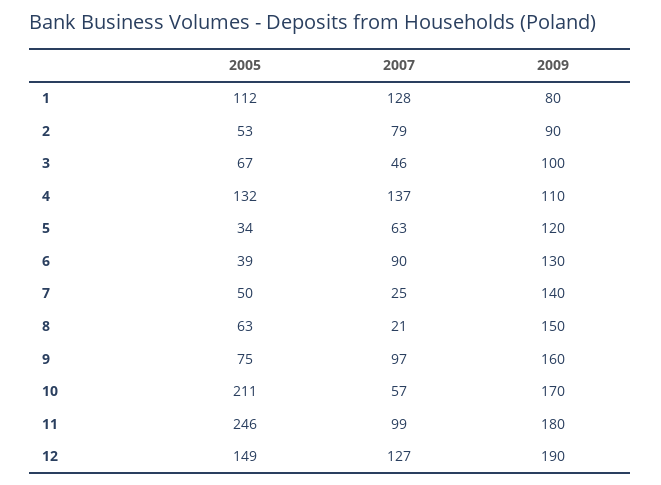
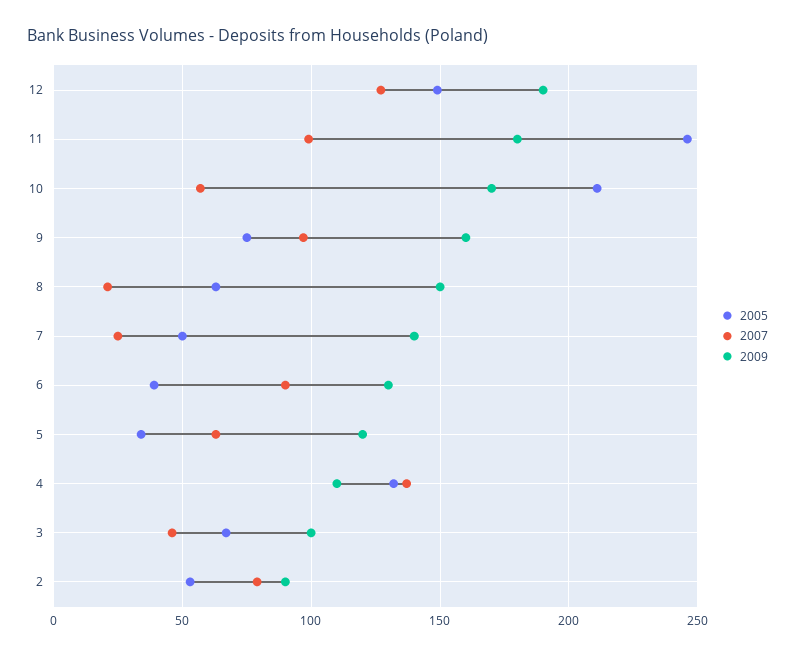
2005, 1: 112 -> none
2007, 1: 128 -> none
2009, 1: 80 -> none

